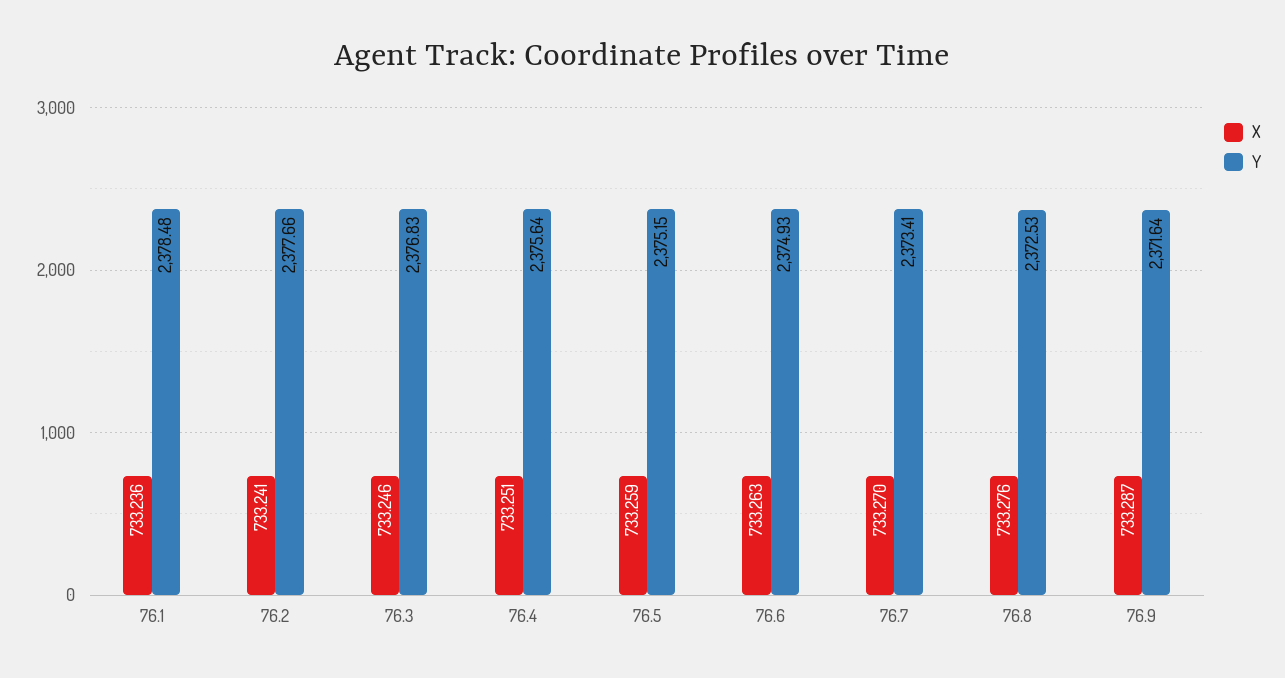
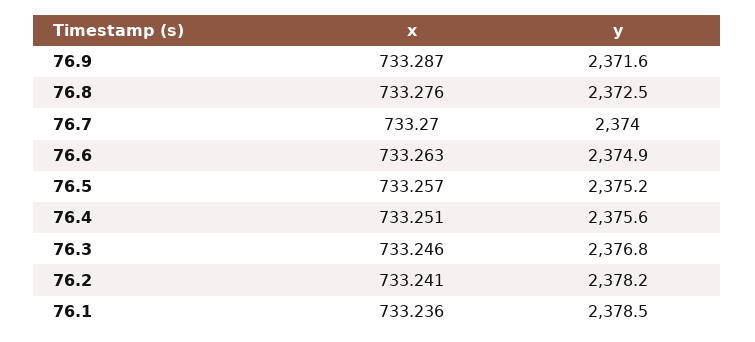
Y, 76.2: 2377.66 -> 2378.2
X, 76.5: 733.259 -> 733.257
Y, 76.7: 2373.41 -> 2374

